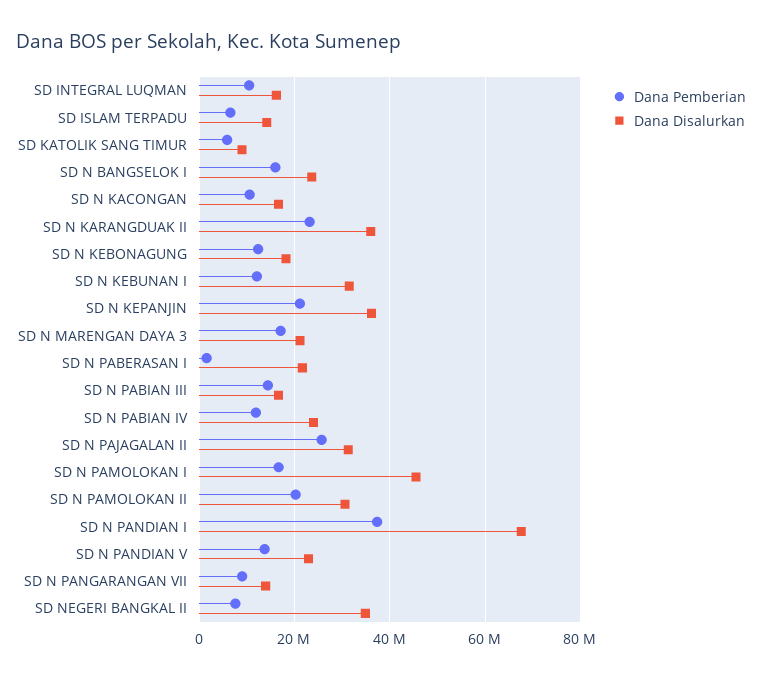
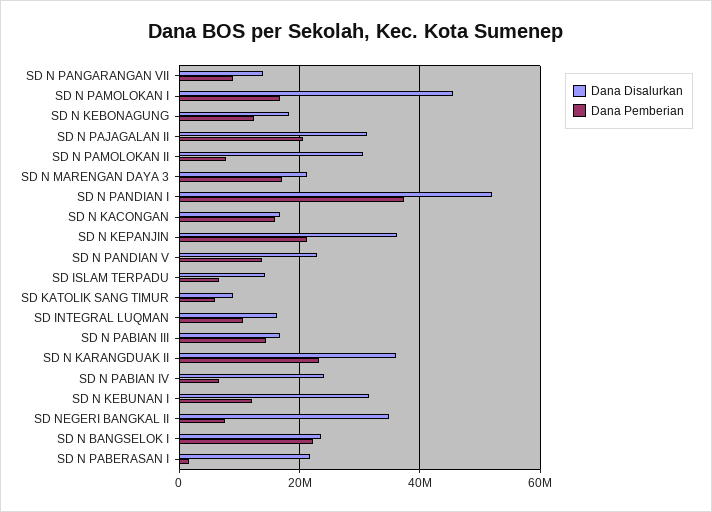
Dana Pemberian, SD N BANGSELOK I: 16000000 -> 22000000
Dana Pemberian, SD N KACONGAN: 10000000 -> 16000000
Dana Pemberian, SD N PABIAN IV: 12000000 -> 6000000
Dana Pemberian, SD N PAJAGALAN II: 26000000 -> 20000000
Dana Pemberian, SD N PAMOLOKAN II: 20000000 -> 8000000
Dana Disalurkan, SD N PANDIAN I: 68000000 -> 52000000

